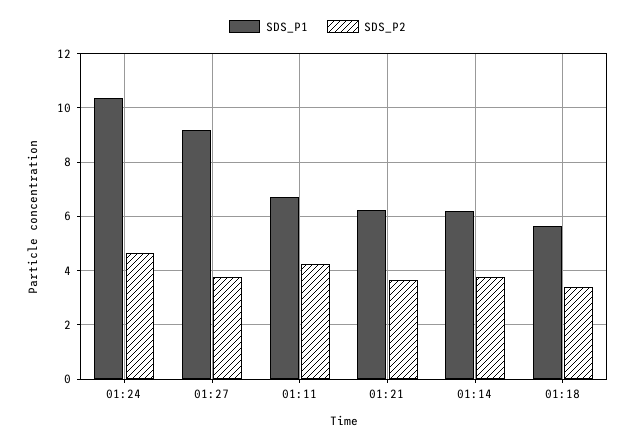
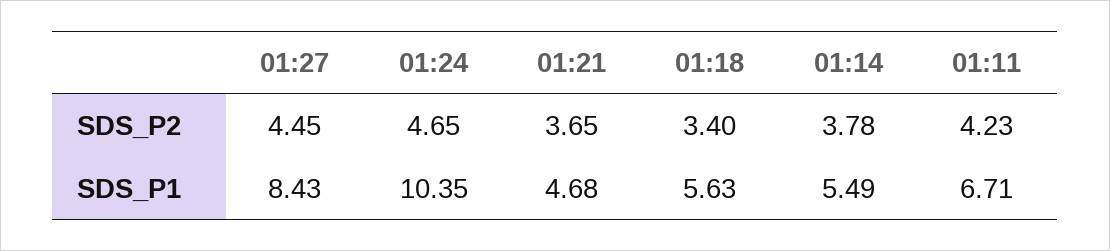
SDS_P1, 01:27: 9.25 -> 8.43
SDS_P2, 01:27: 3.75 -> 4.45
SDS_P1, 01:21: 6.25 -> 4.68
SDS_P1, 01:14: 6.25 -> 5.49

